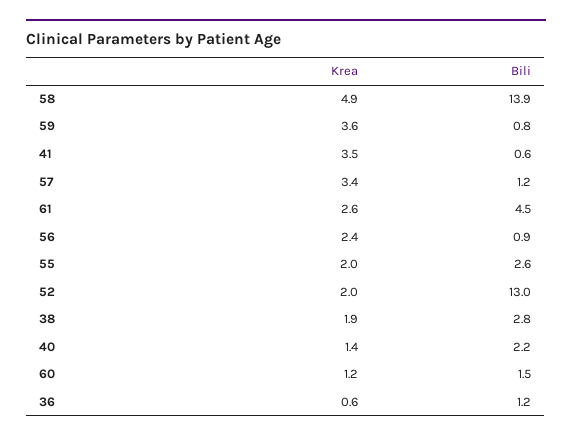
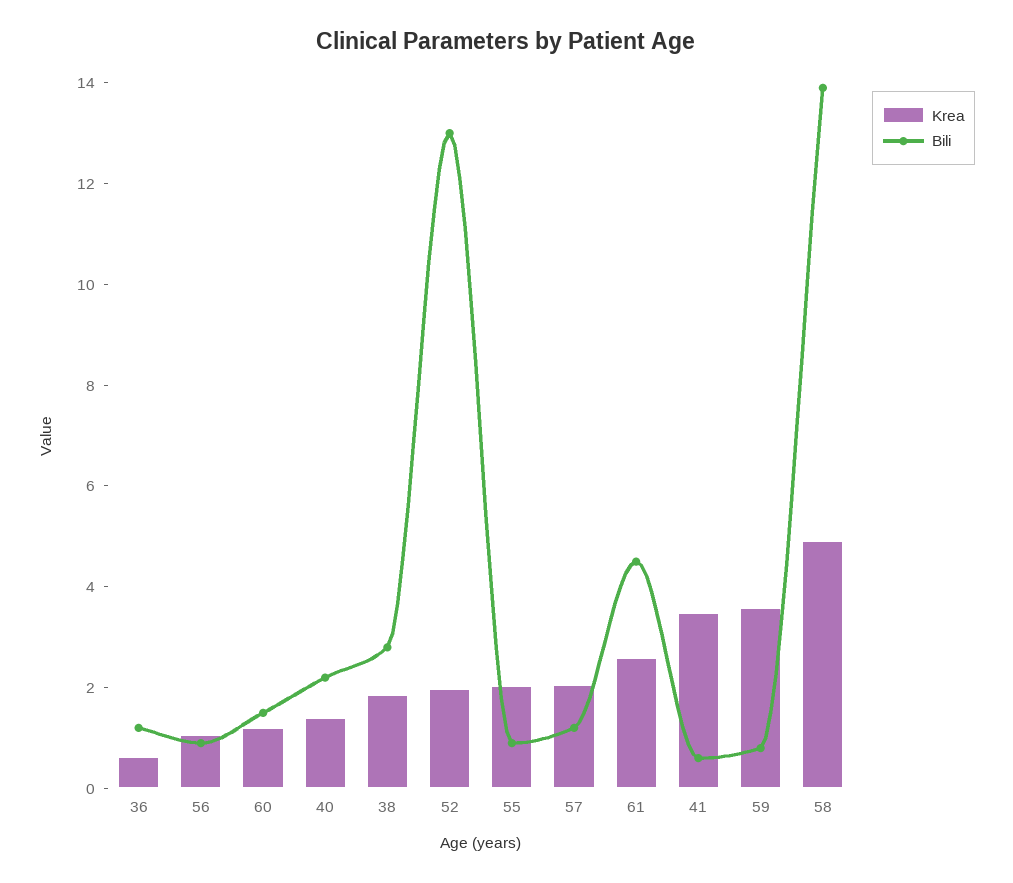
Krea, 57: 3.4 -> 2
Krea, 56: 2.4 -> 1
Bili, 55: 2.6 -> 1

